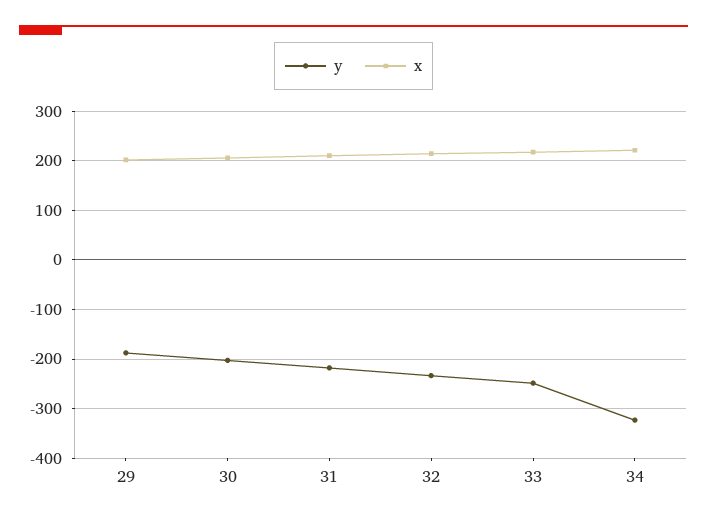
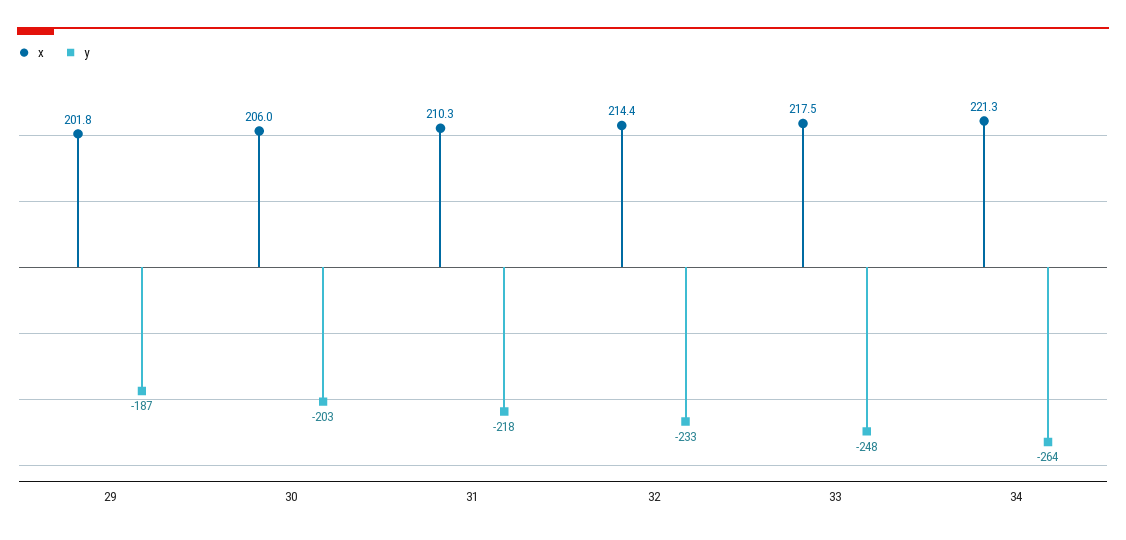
y, 34: -320 -> -264

